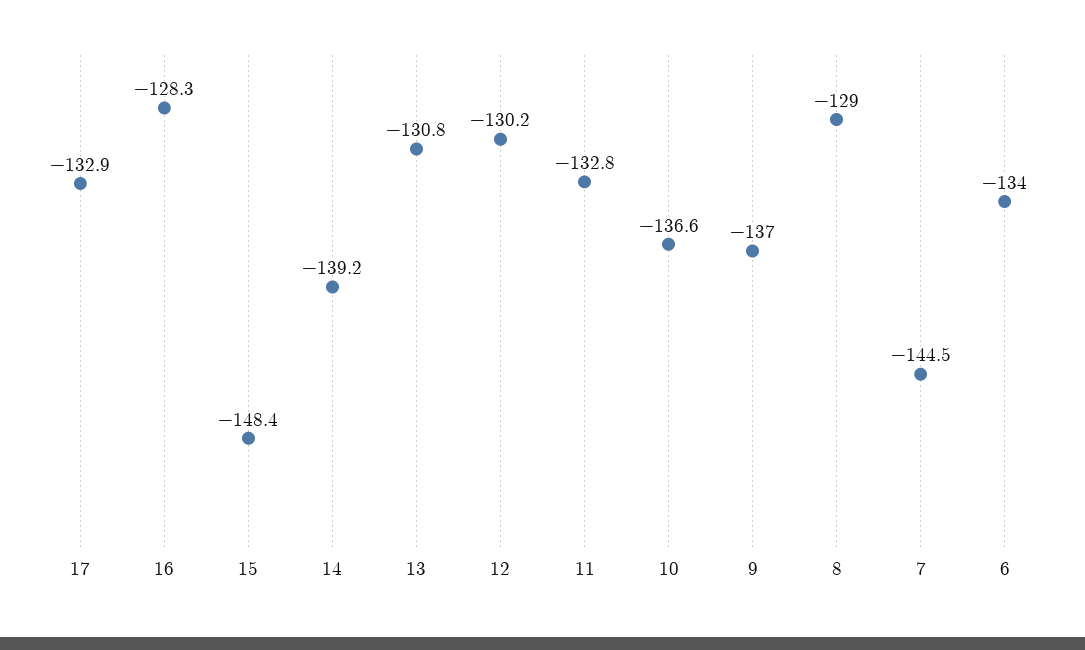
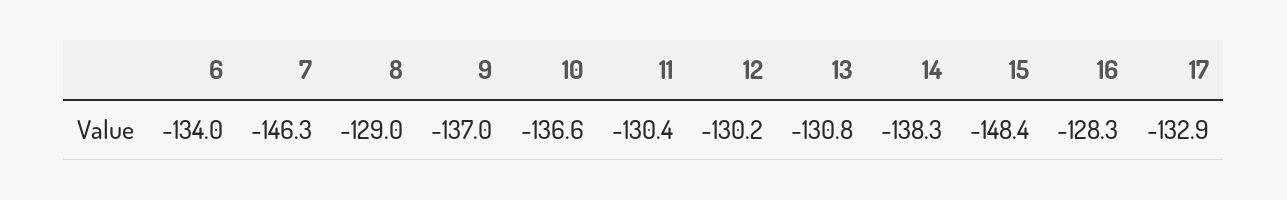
14: -139.2 -> -138.3
11: -132.8 -> -130.4
7: -144.5 -> -146.3

